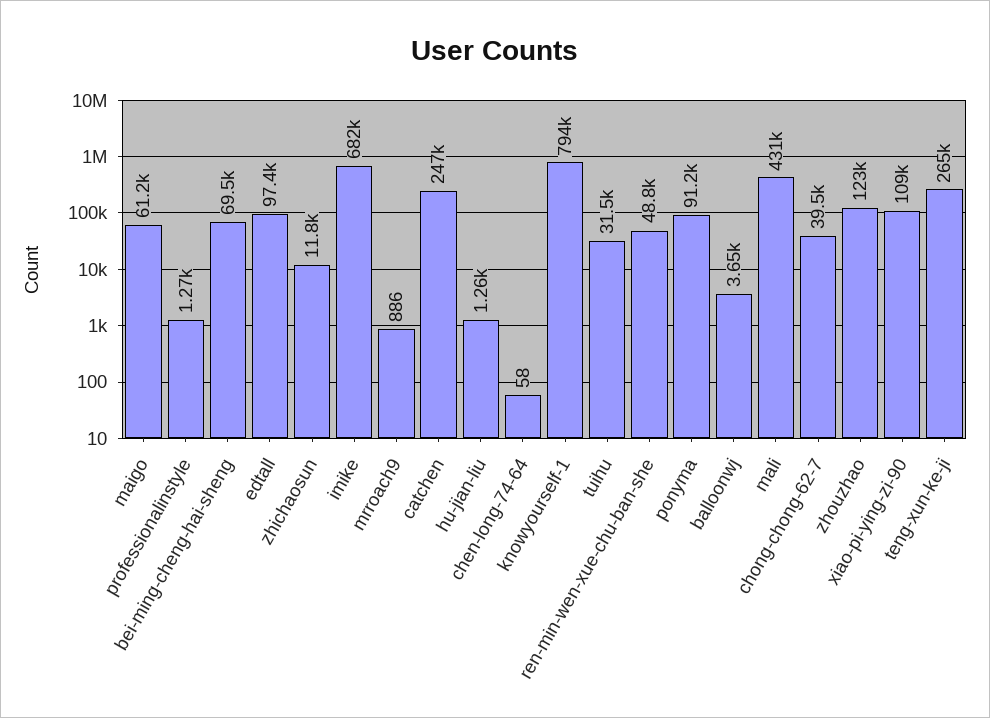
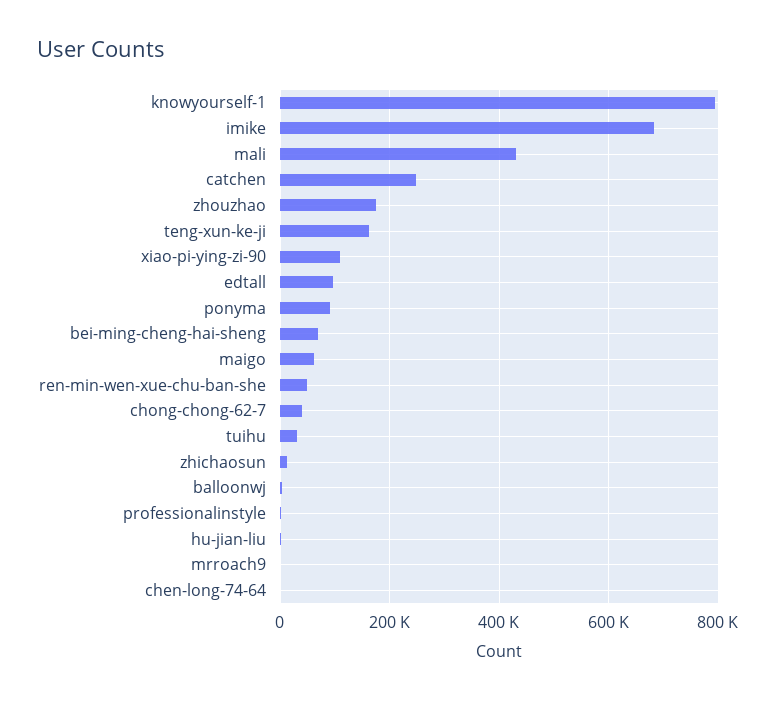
zhouzhao: 123000 -> 180000
teng-xun-ke-ji: 265000 -> 160000

